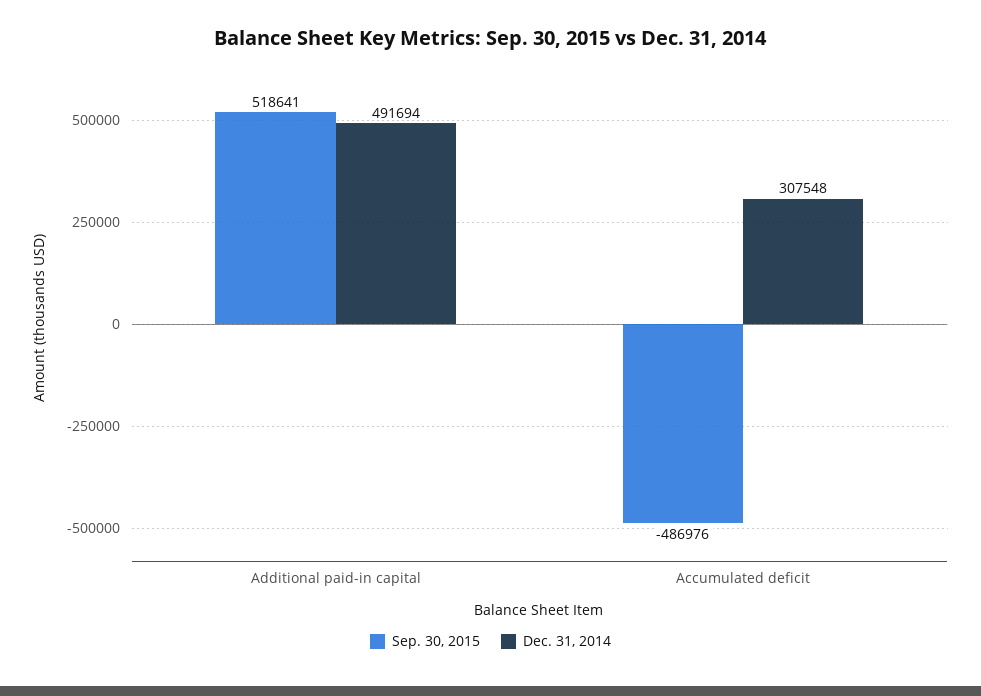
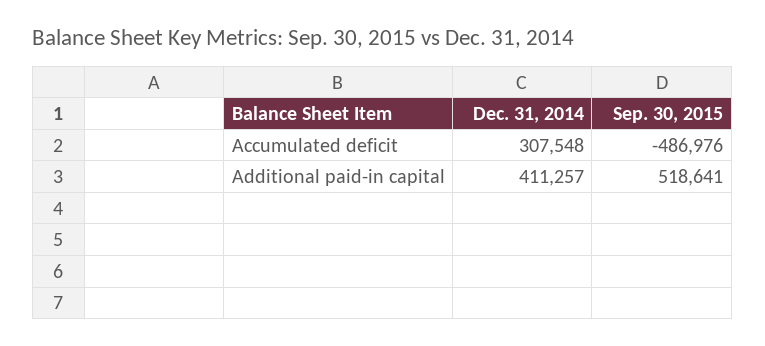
Dec. 31, 2014, Additional paid-in capital: 491694 -> 411257

